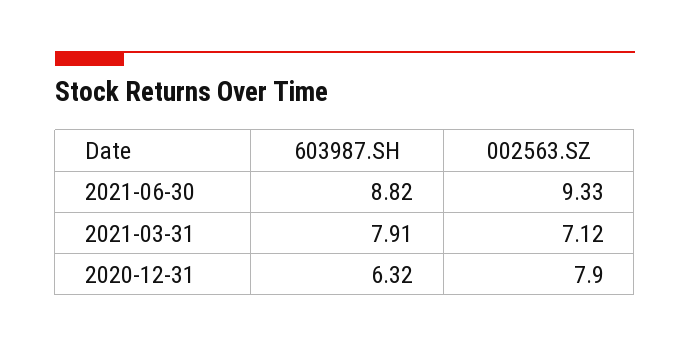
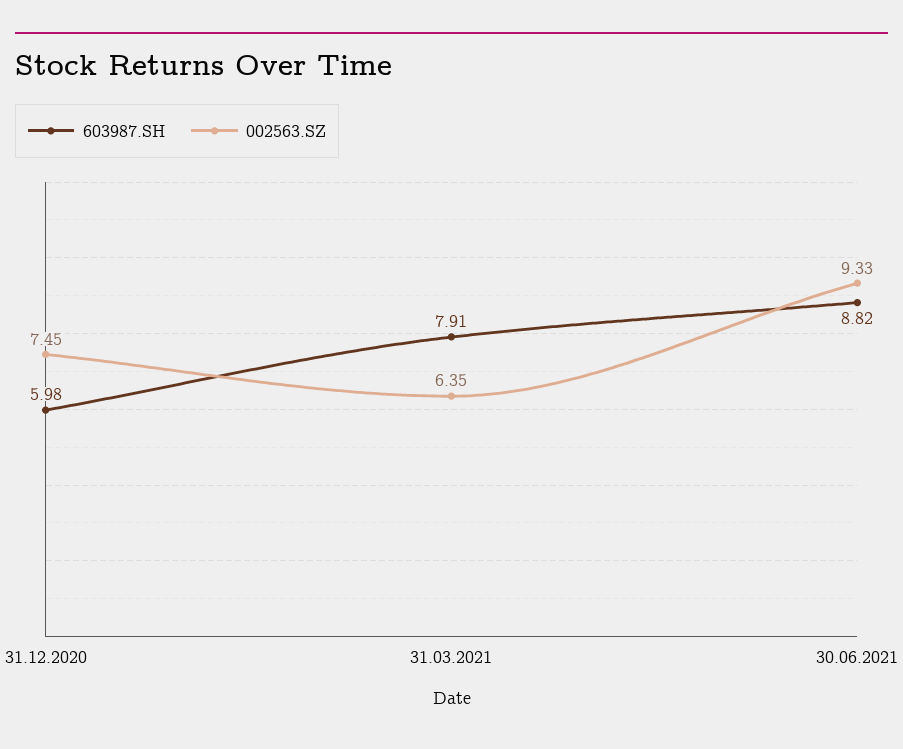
002563.SZ, 2021-03-31: 7.12 -> 6.35
603987.SH, 2020-12-31: 6.32 -> 5.98
002563.SZ, 2020-12-31: 7.9 -> 7.45

